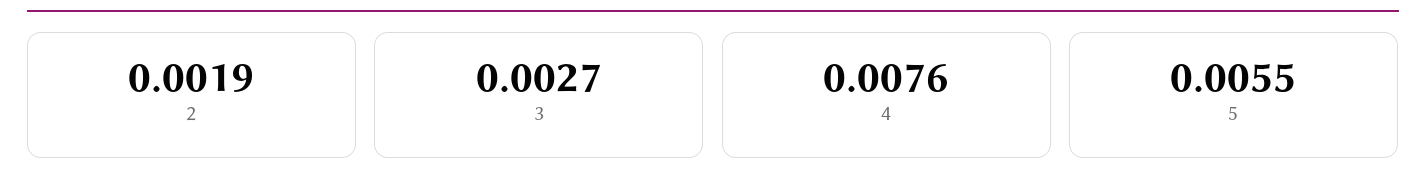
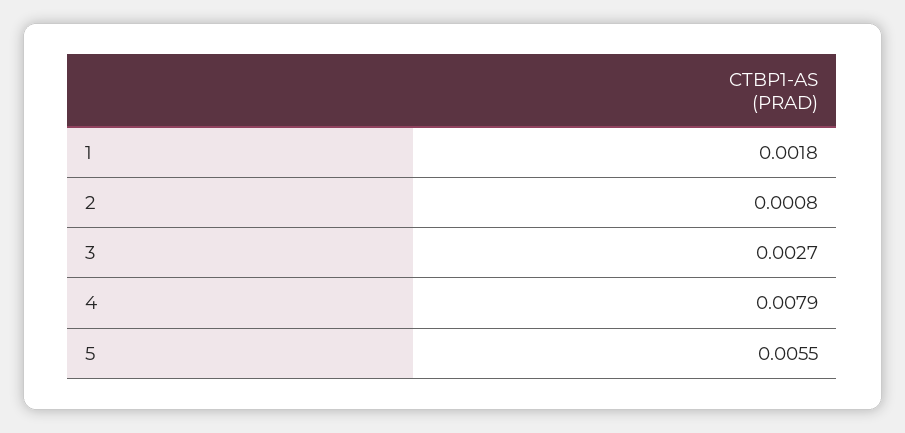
2: 0.0019 -> 0.0008
4: 0.0076 -> 0.0079
1: none -> 0.0018

